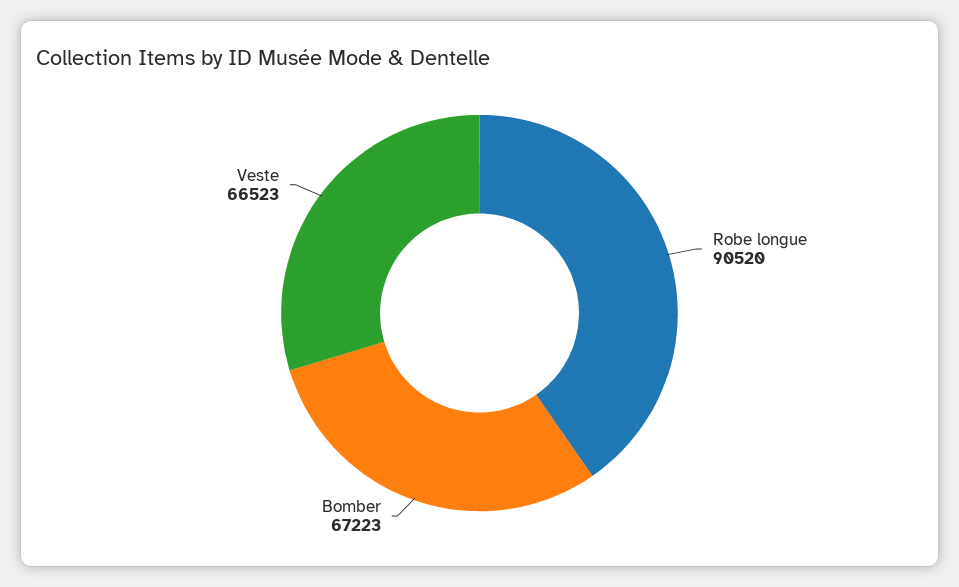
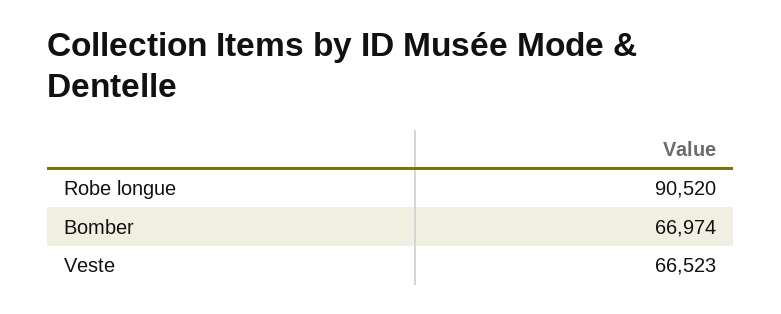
Bomber: 67223 -> 66974

